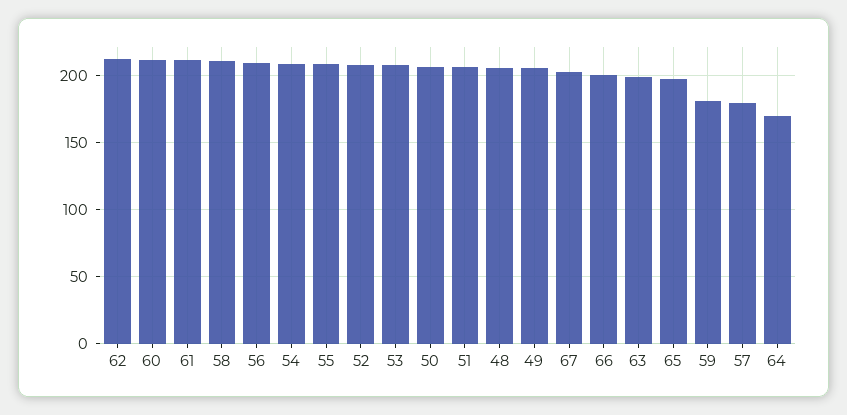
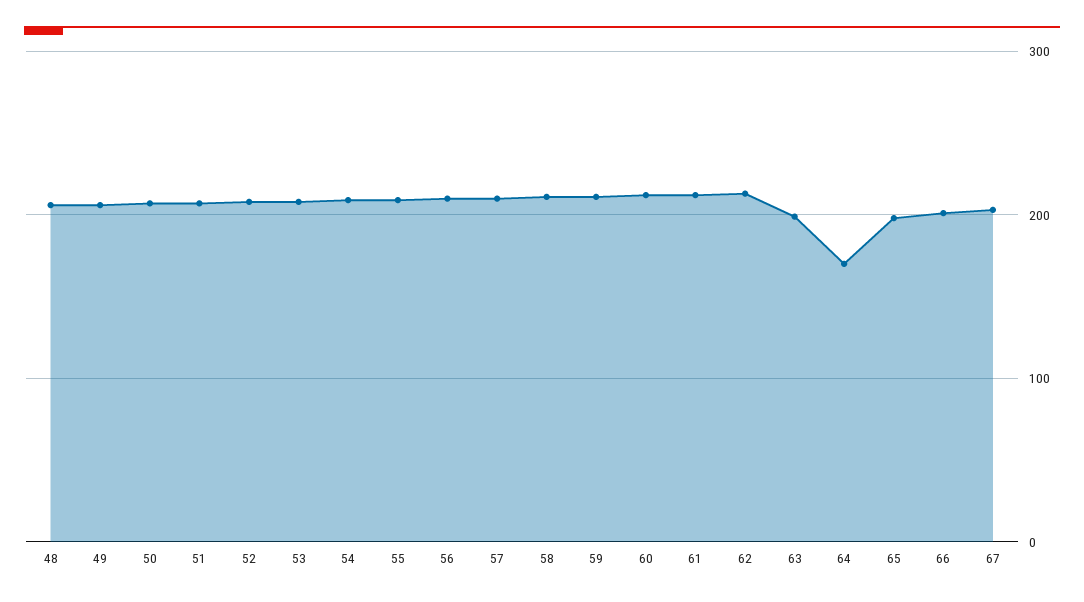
59: 180 -> 210
57: 180 -> 210

